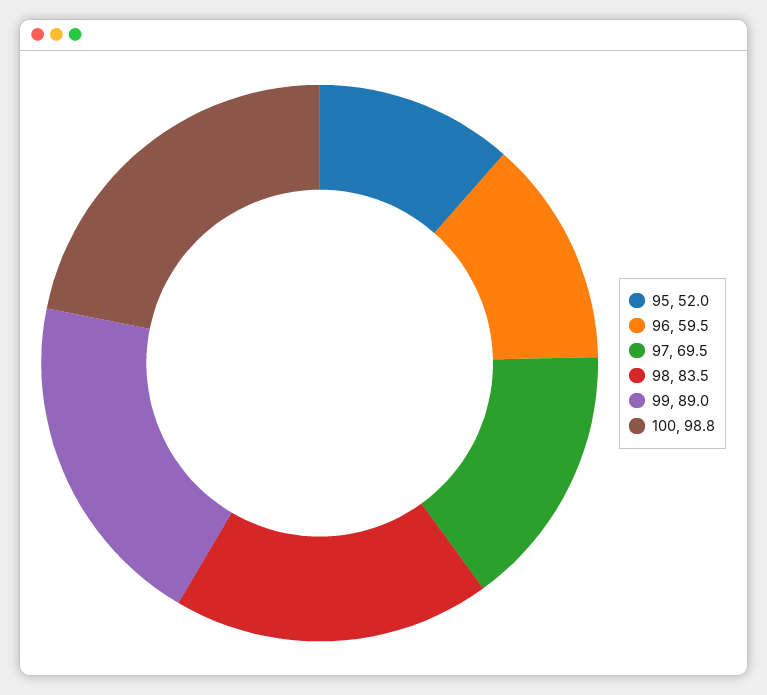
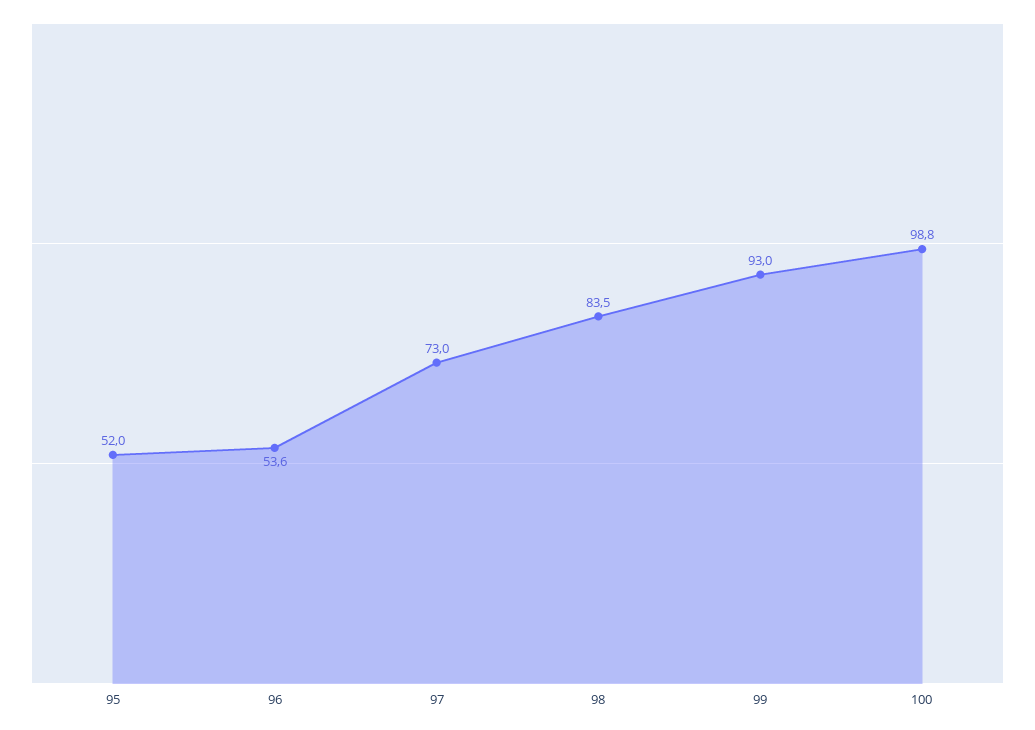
96: 59.5 -> 53.6
97: 69.5 -> 73
99: 89 -> 93

